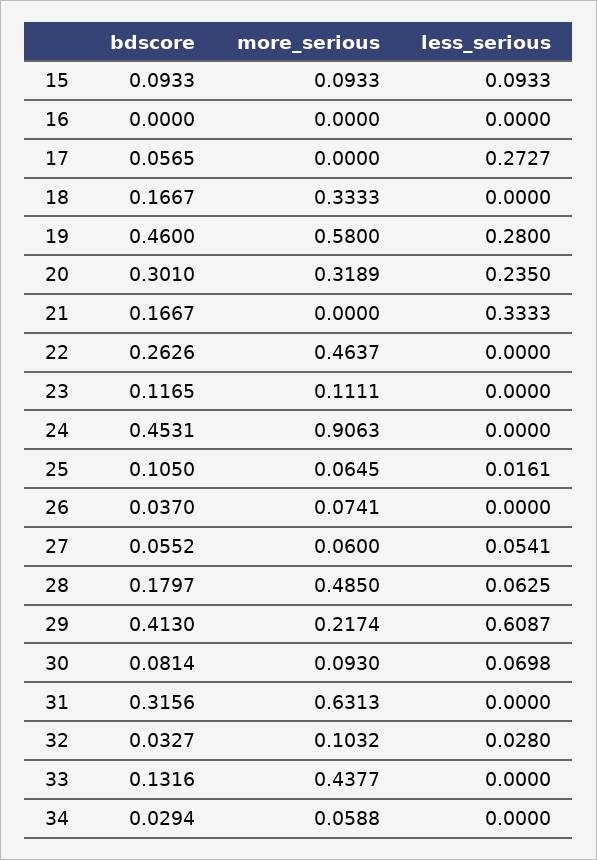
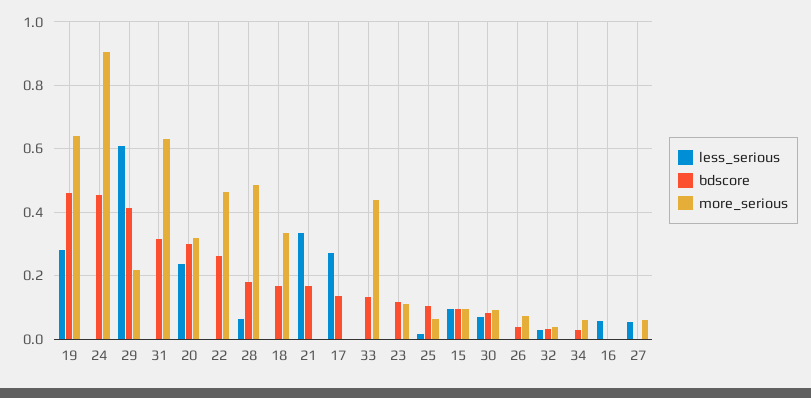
less_serious, 16: 0 -> 0.06
bdscore, 17: 0.0565 -> 0.14
more_serious, 19: 0.58 -> 0.64
bdscore, 27: 0.0552 -> 0
more_serious, 32: 0.1032 -> 0.04

